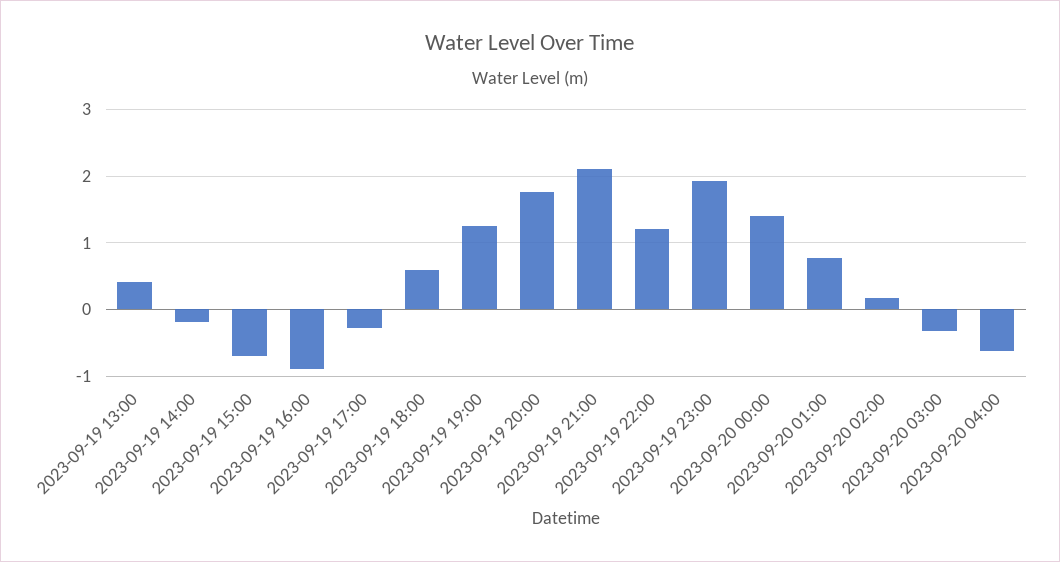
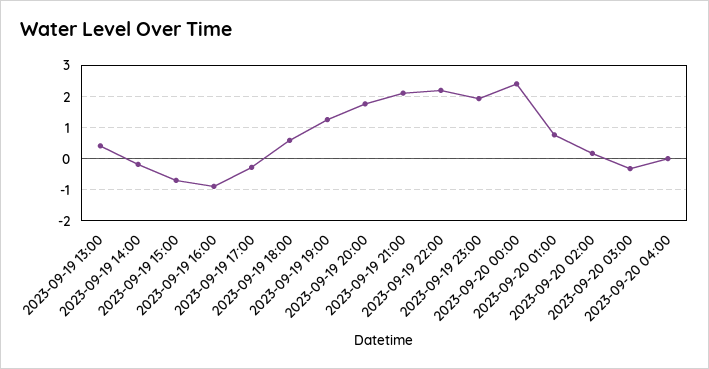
2023-09-19 22:00: 1.2 -> 2.2
2023-09-20 00:00: 1.4 -> 2.4
2023-09-20 04:00: -0.6 -> 0

